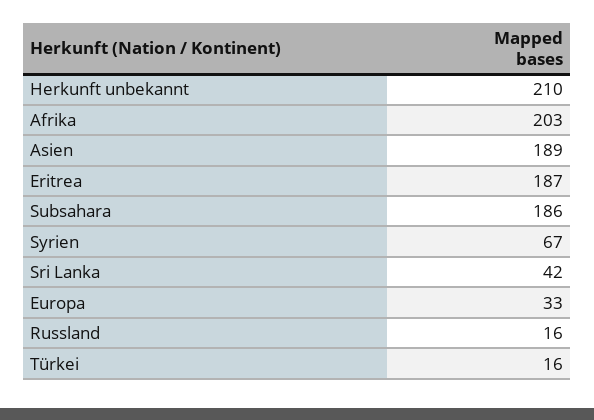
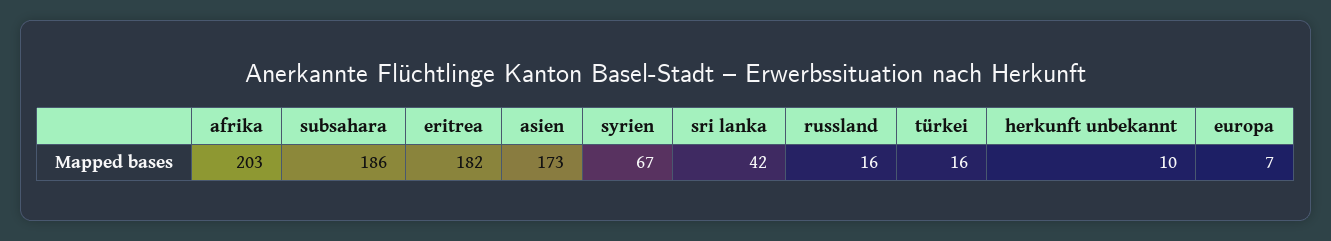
Herkunft unbekannt: 210 -> 10
Asien: 189 -> 173
Eritrea: 187 -> 182
Europa: 33 -> 7

